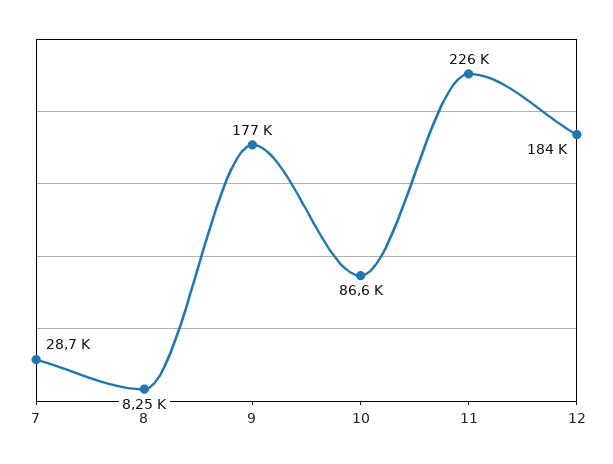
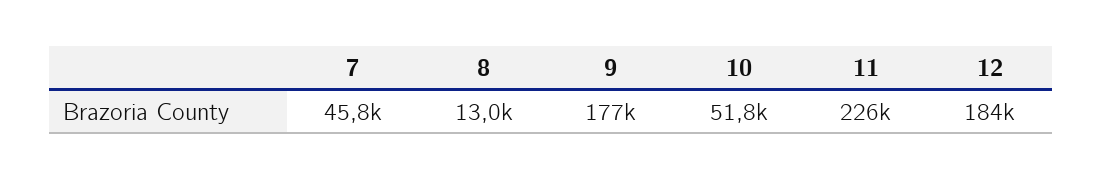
7: 28700 -> 45800
8: 8250 -> 13000
10: 86600 -> 51800

